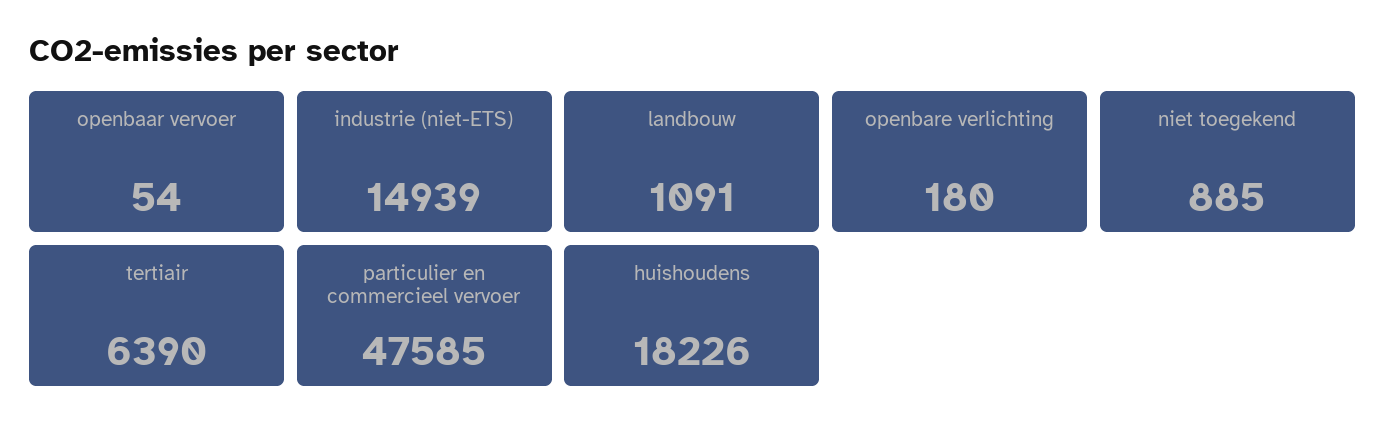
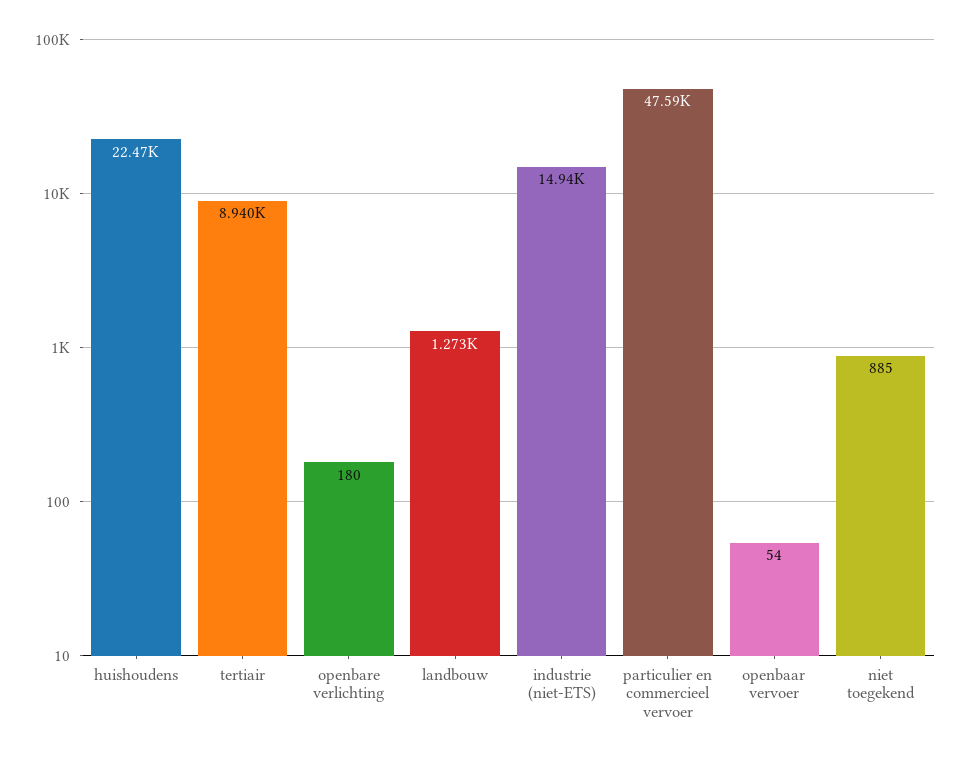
landbouw: 1091 -> 1273
tertiair: 6390 -> 8940
huishoudens: 18226 -> 22470

